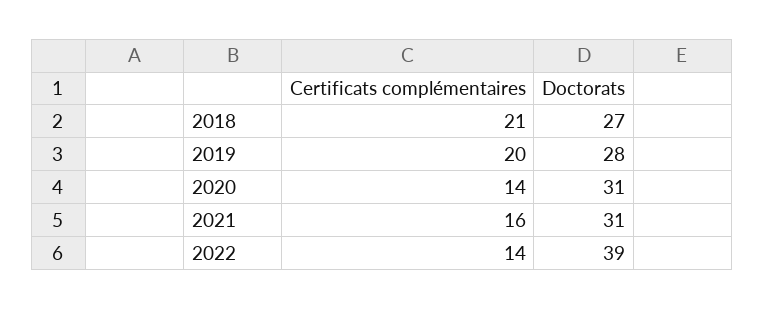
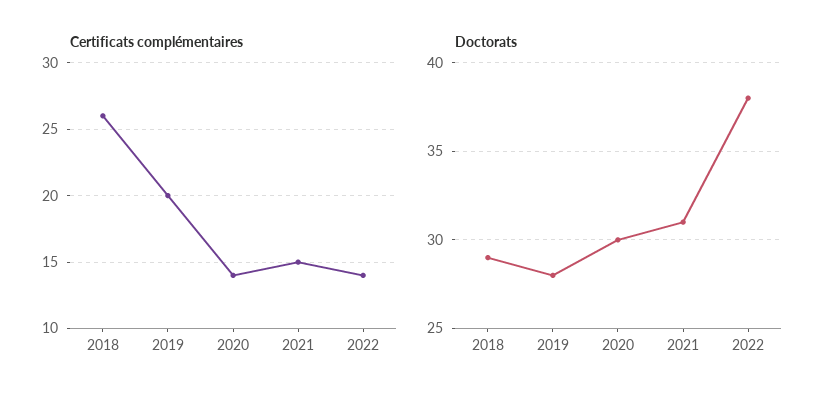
Certificats complémentaires, 2018: 21 -> 26
Doctorats, 2018: 27 -> 29
Doctorats, 2020: 31 -> 30
Certificats complémentaires, 2021: 16 -> 15
Doctorats, 2022: 39 -> 38

